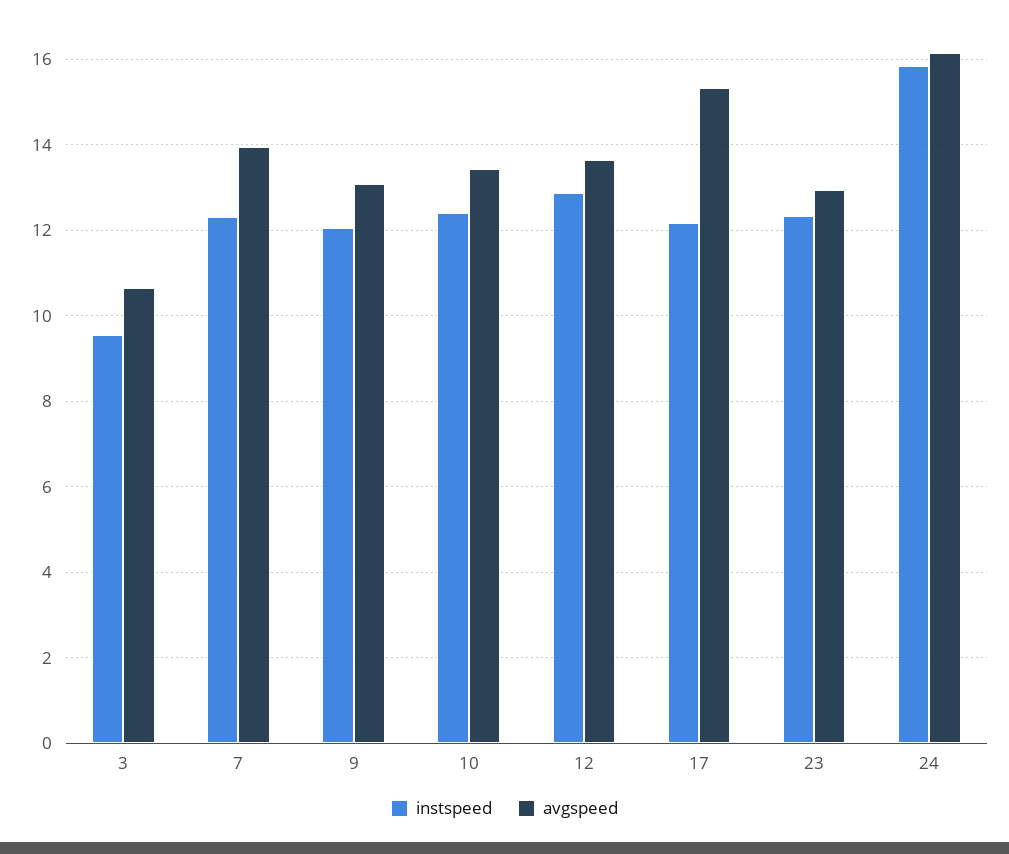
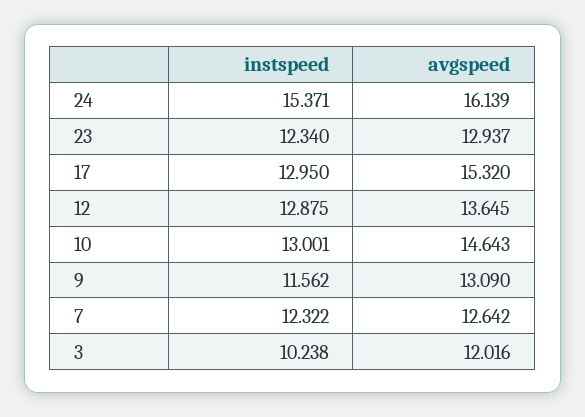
instspeed, 3: 9.6 -> 10.238
avgspeed, 3: 10.6 -> 12.016
avgspeed, 7: 14 -> 12.642
instspeed, 9: 12 -> 11.562
instspeed, 10: 12.4 -> 13.001
avgspeed, 10: 13.4 -> 14.643
instspeed, 17: 12.2 -> 12.95
instspeed, 24: 15.8 -> 15.371

